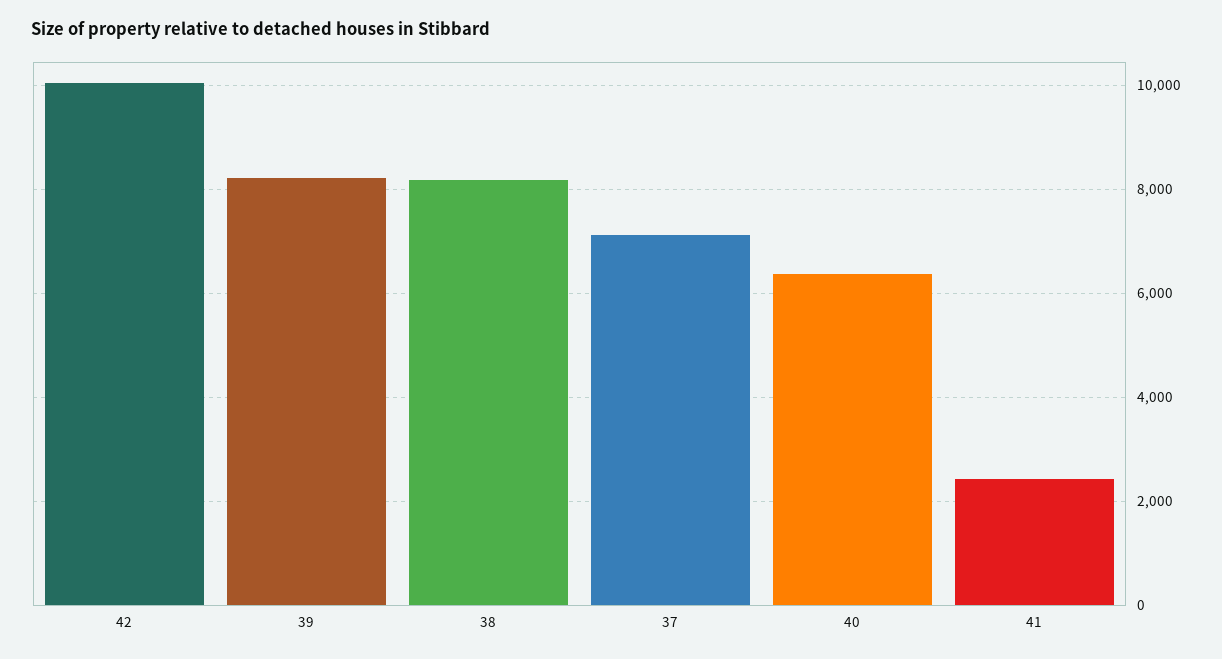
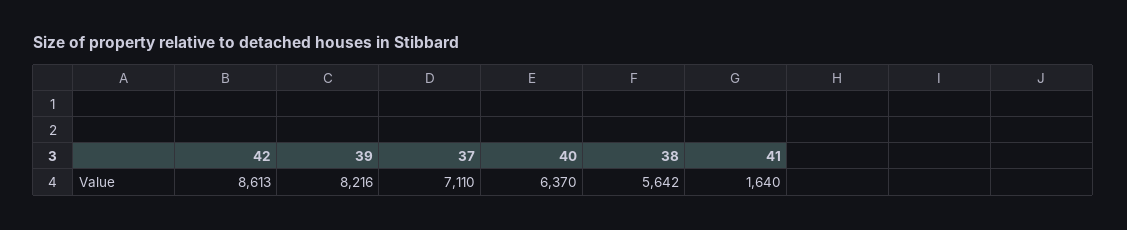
42: 10000 -> 8613
38: 8200 -> 5642
41: 2400 -> 1640

